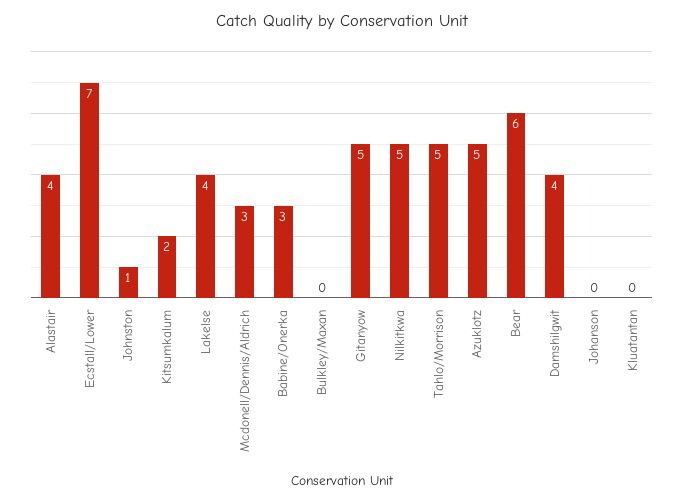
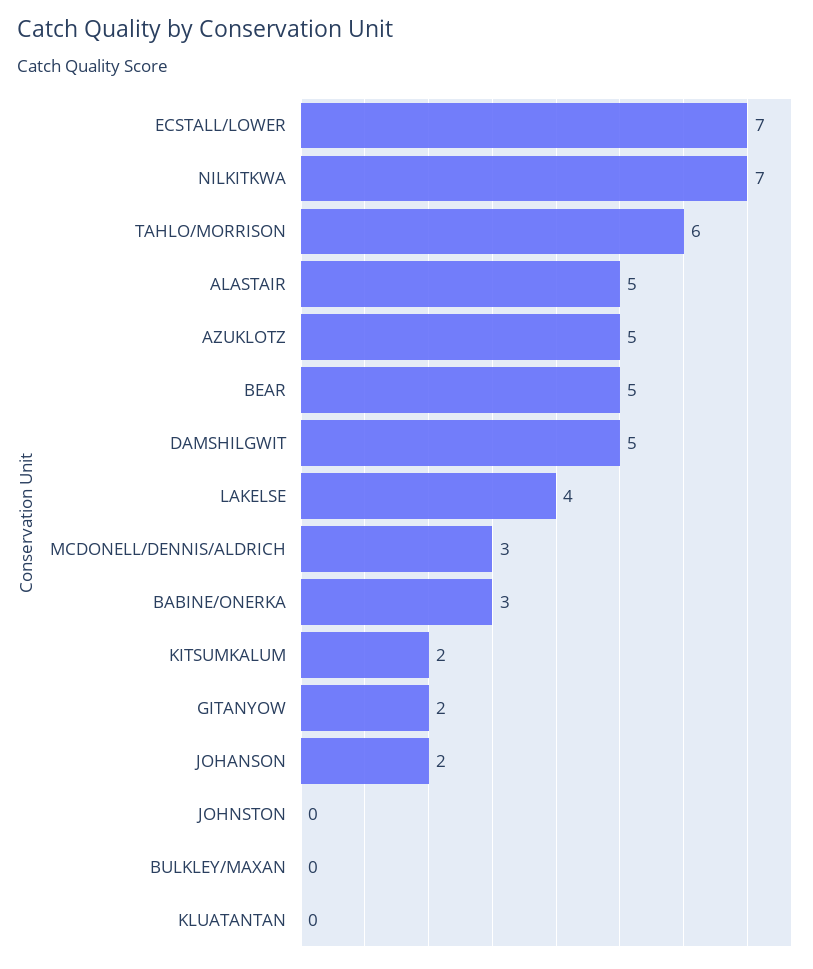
Alastair: 4 -> 5
Johnston: 1 -> 0
Gitanyow: 5 -> 2
Nilkitkwa: 5 -> 7
Tahlo/Morrison: 5 -> 6
Bear: 6 -> 5
Damshilgwit: 4 -> 5
Johanson: 0 -> 2

